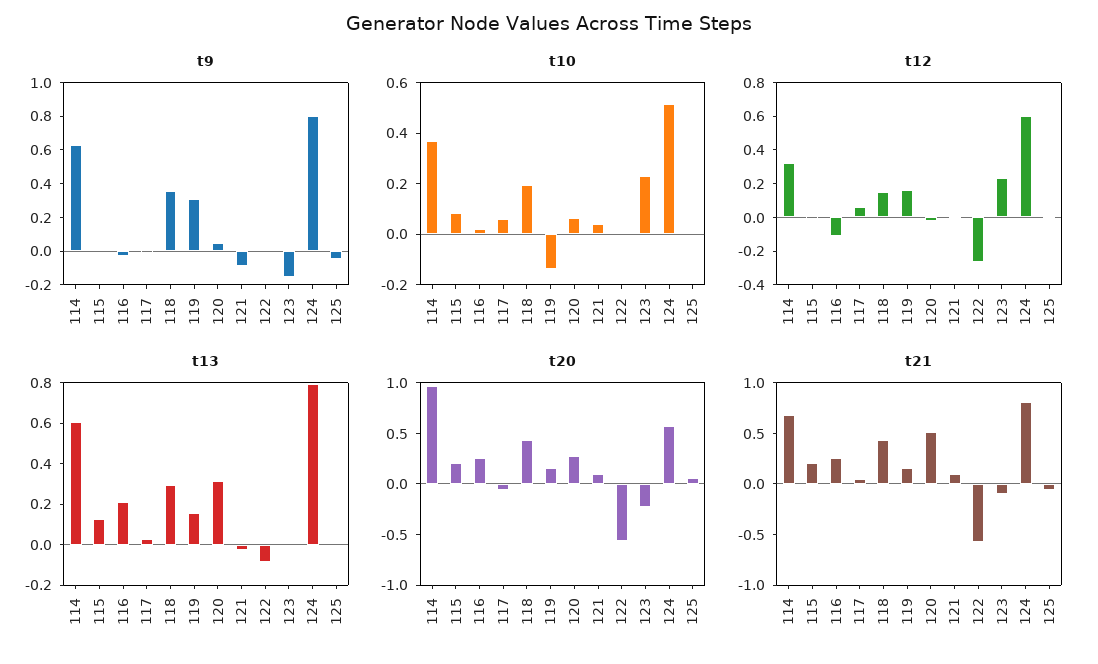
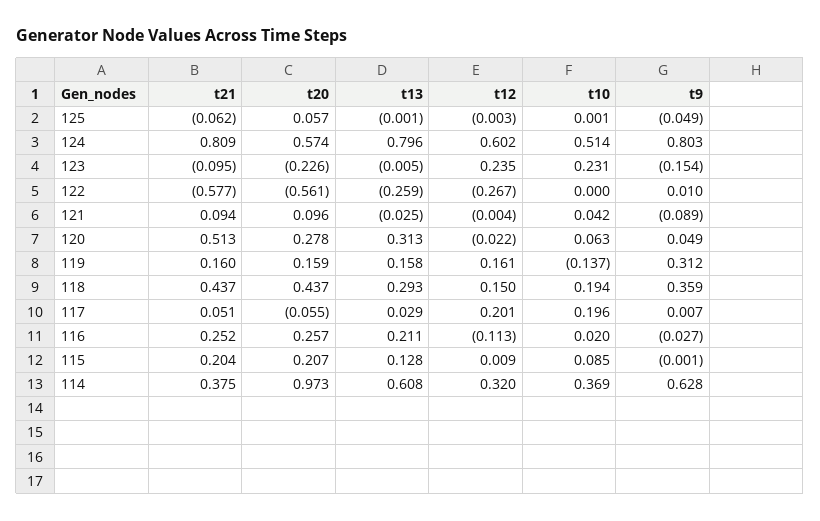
t10, 117: 0.05 -> 0.196
t12, 117: 0.05 -> 0.201
t13, 122: -0.1 -> -0.259
t21, 114: 0.7 -> 0.375

